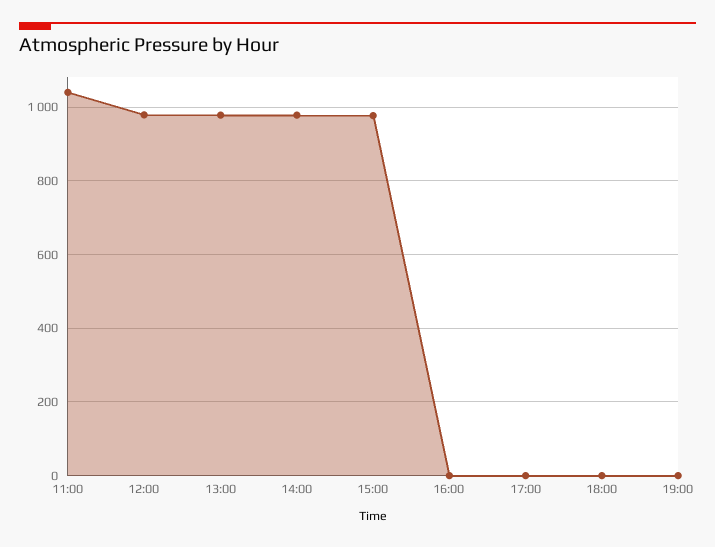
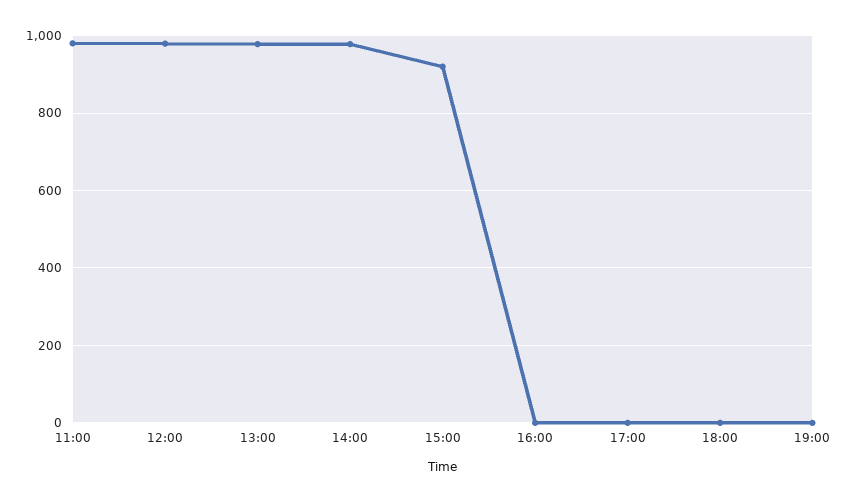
11:00: 1040 -> 980
15:00: 980 -> 920

